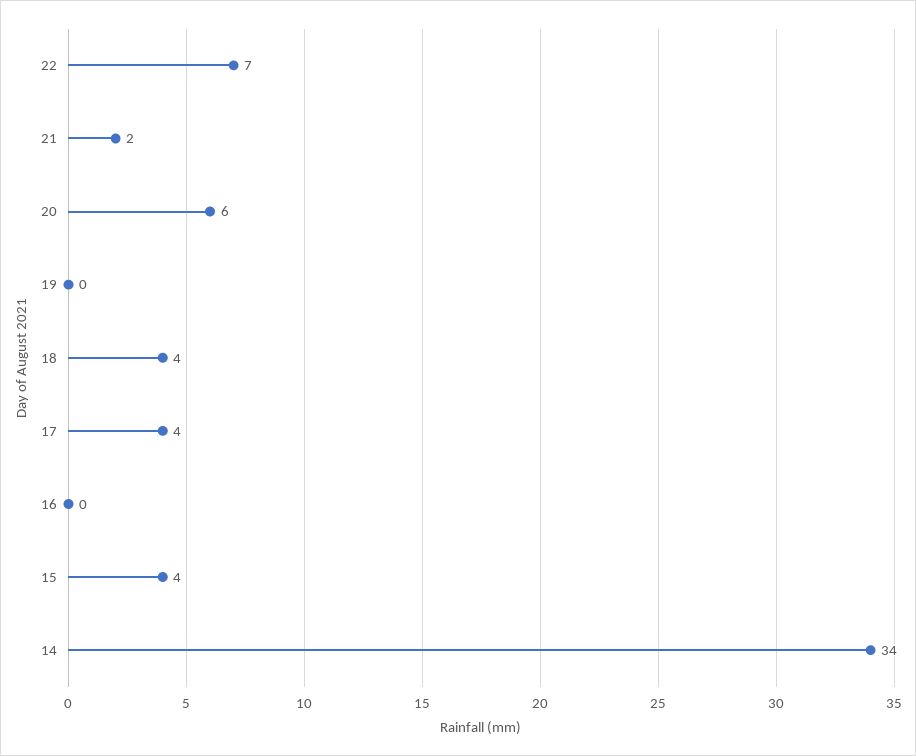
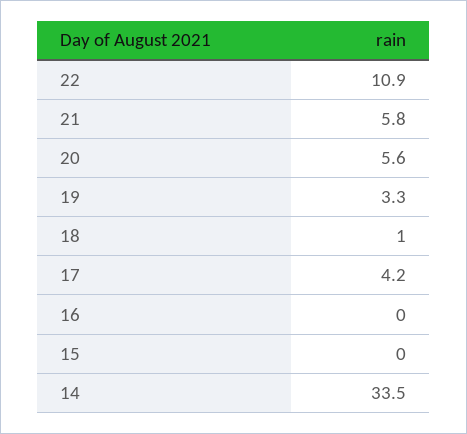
22: 7 -> 10.9
21: 2 -> 5.8
19: 0 -> 3.3
18: 4 -> 1
15: 4 -> 0

